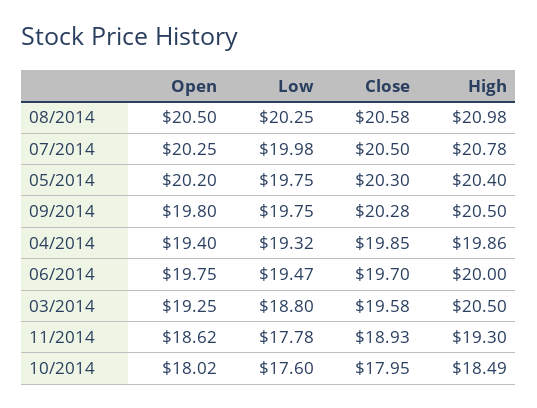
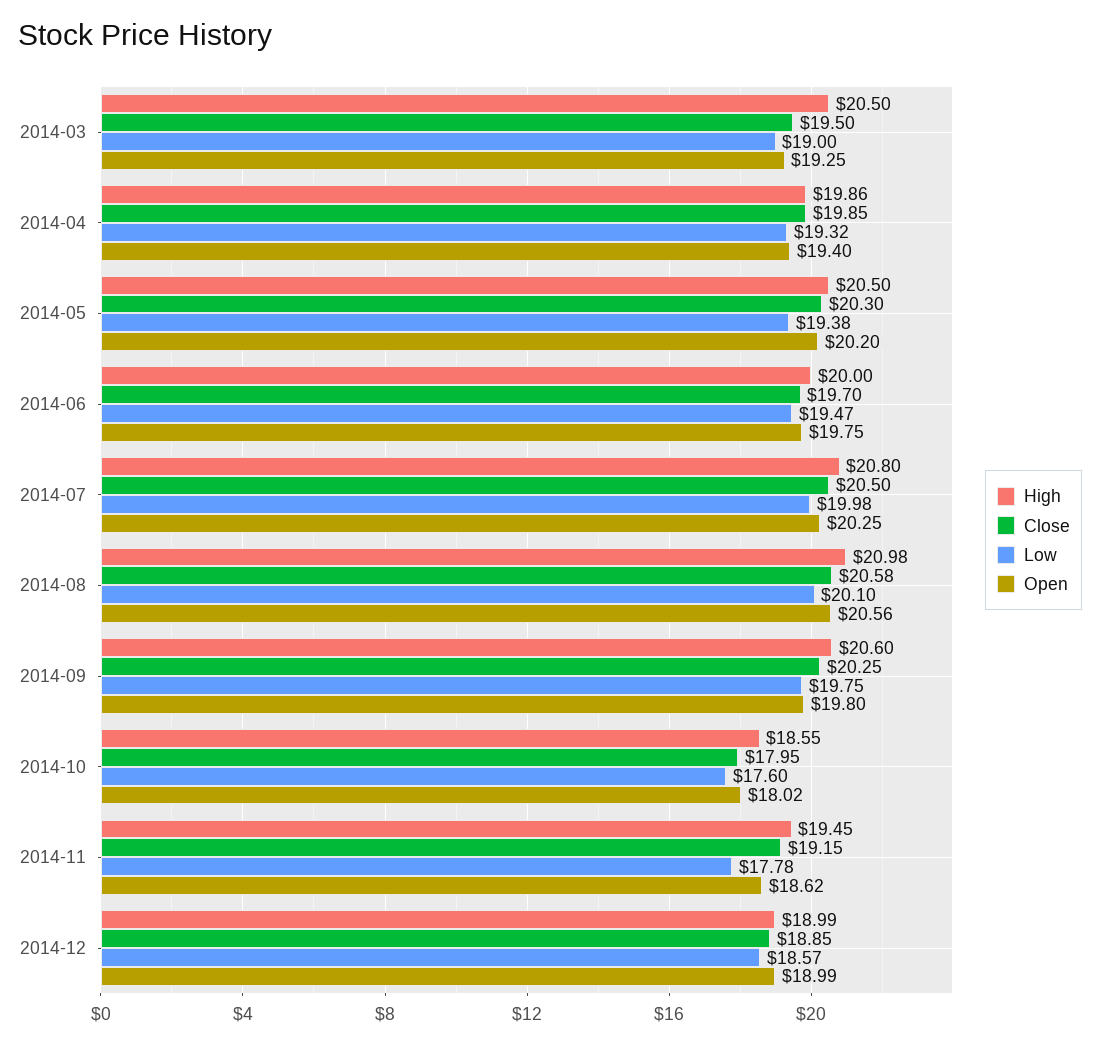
Open, 08/2014: 20.5 -> 20.56
Low, 08/2014: 20.25 -> 20.1
High, 07/2014: 20.78 -> 20.8
Low, 05/2014: 19.75 -> 19.38
High, 05/2014: 20.4 -> 20.5
Close, 09/2014: 20.28 -> 20.25
High, 09/2014: 20.5 -> 20.6
Low, 03/2014: 18.8 -> 19
Close, 03/2014: 19.58 -> 19.5
Close, 11/2014: 18.93 -> 19.15
High, 11/2014: 19.3 -> 19.45
High, 10/2014: 18.49 -> 18.55
High, 2014-12: none -> 18.99
Close, 2014-12: none -> 18.85
Low, 2014-12: none -> 18.57
Open, 2014-12: none -> 18.99

